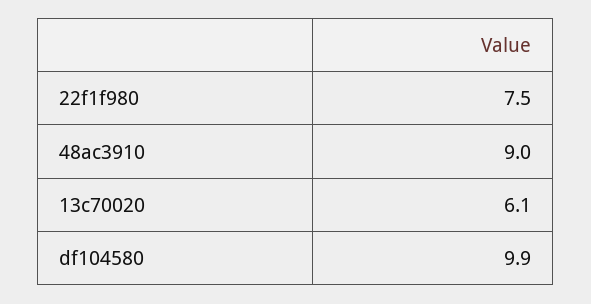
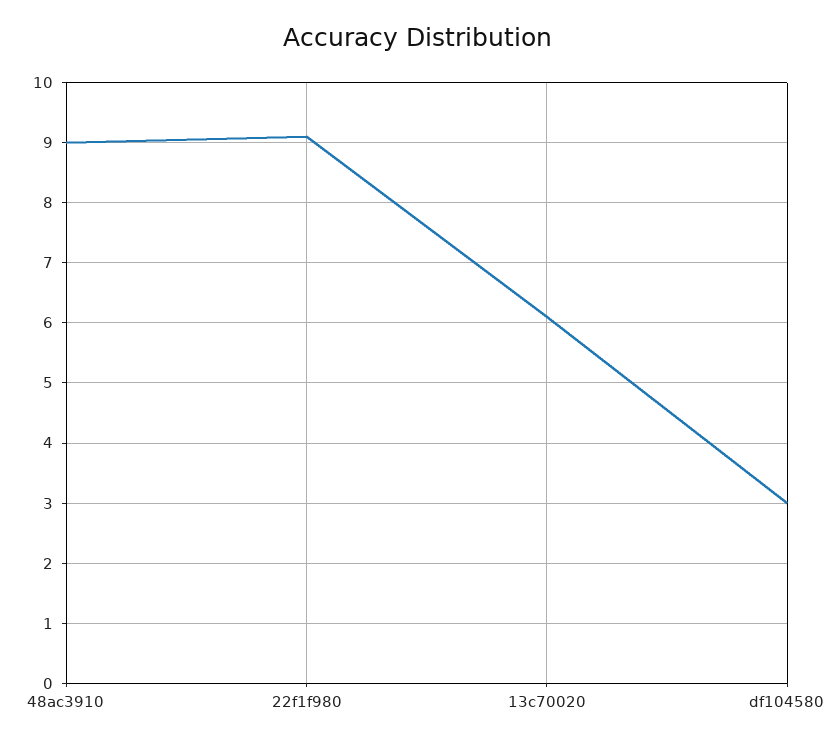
22f1f980: 7.5 -> 9.1
df104580: 9.9 -> 3

